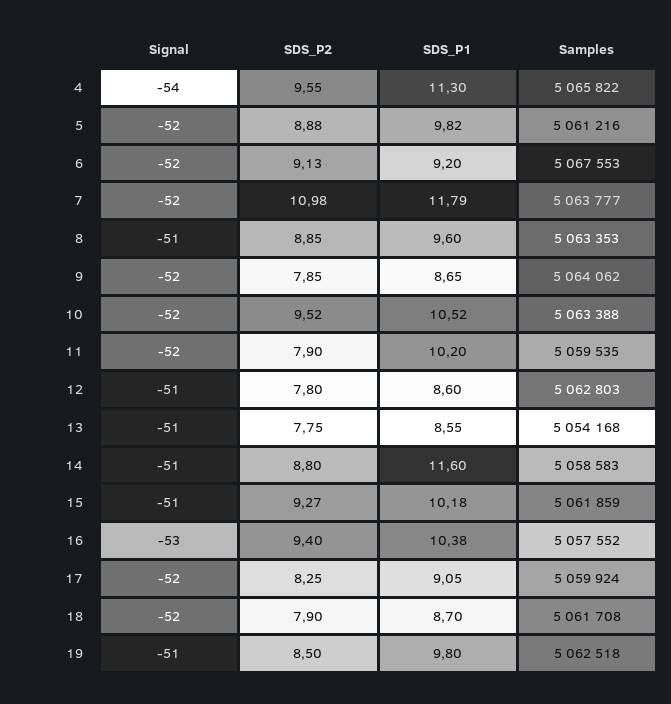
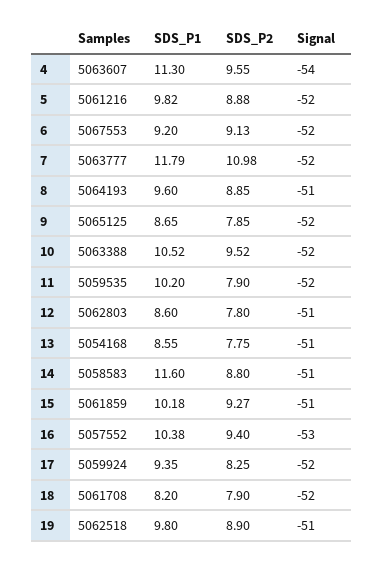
Samples, 4: 5065822 -> 5063607
Samples, 8: 5063353 -> 5064193
Samples, 9: 5064062 -> 5065125
SDS_P1, 17: 9.05 -> 9.35
SDS_P1, 18: 8.7 -> 8.2
SDS_P2, 19: 8.5 -> 8.9

